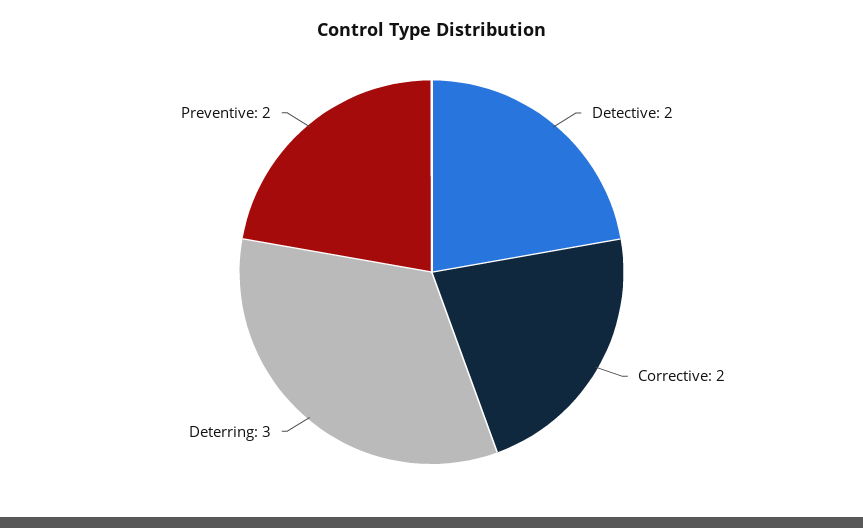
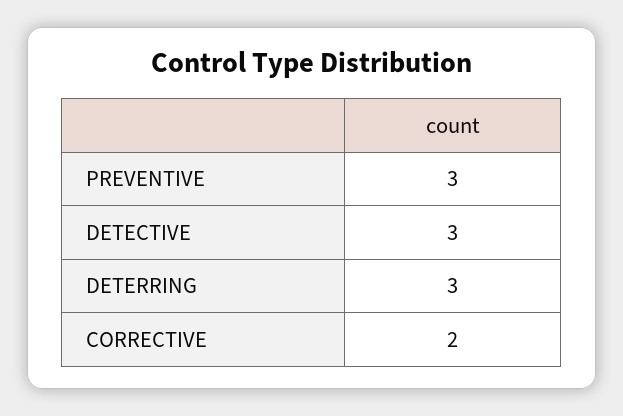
Detective: 2 -> 3
Preventive: 2 -> 3

